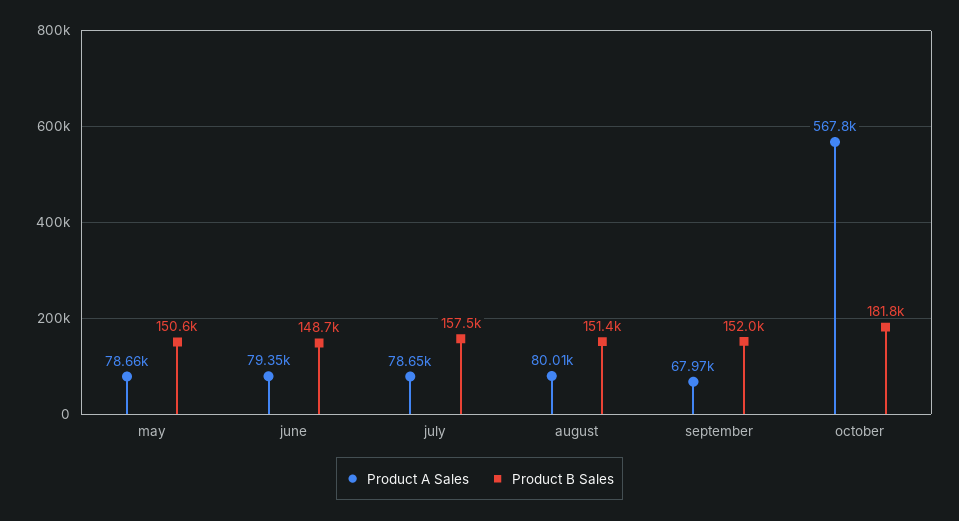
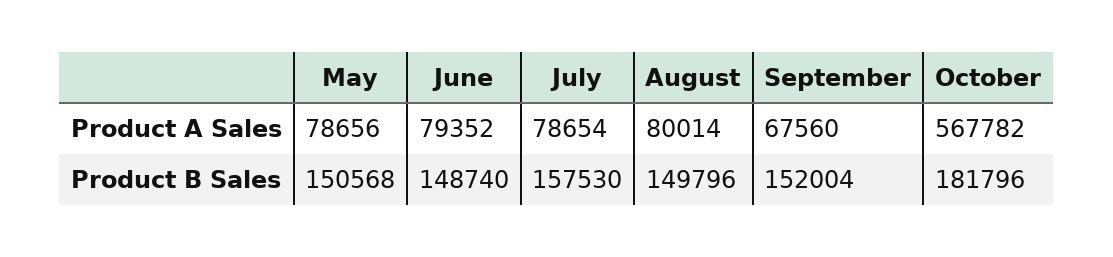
Product B Sales, august: 151400 -> 149796
Product A Sales, september: 67970 -> 67560

